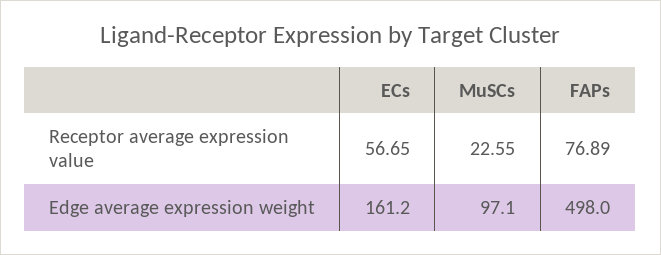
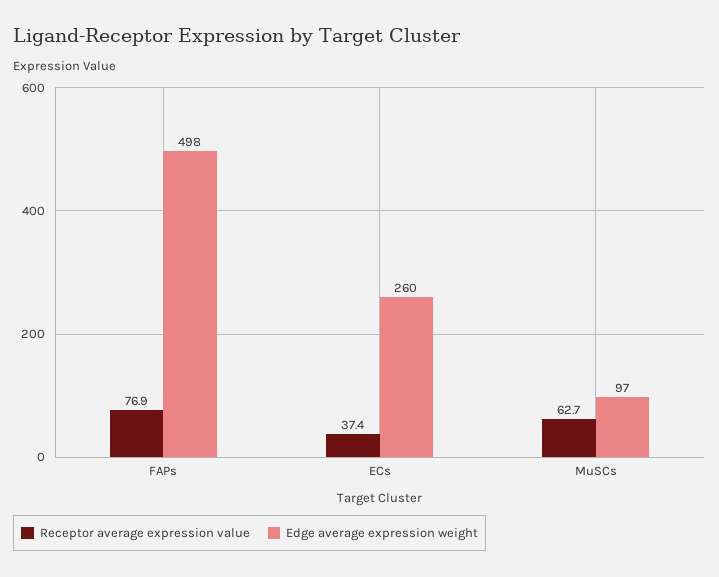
Receptor average expression value, ECs: 56.65 -> 37.4
Receptor average expression value, MuSCs: 22.55 -> 62.7
Edge average expression weight, ECs: 161.2 -> 260

